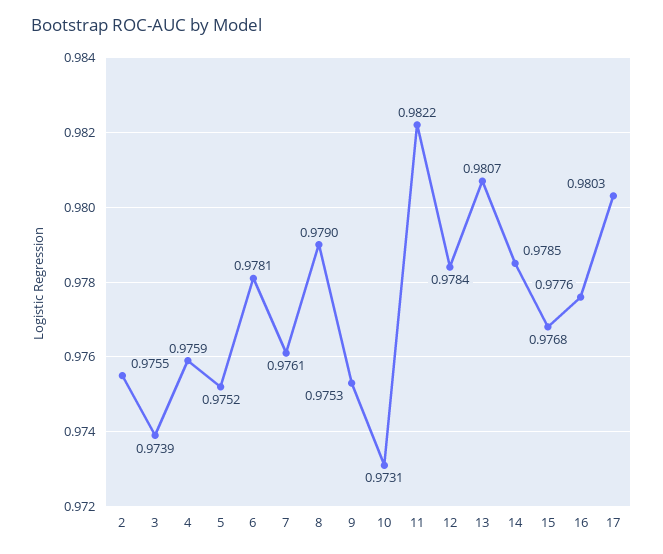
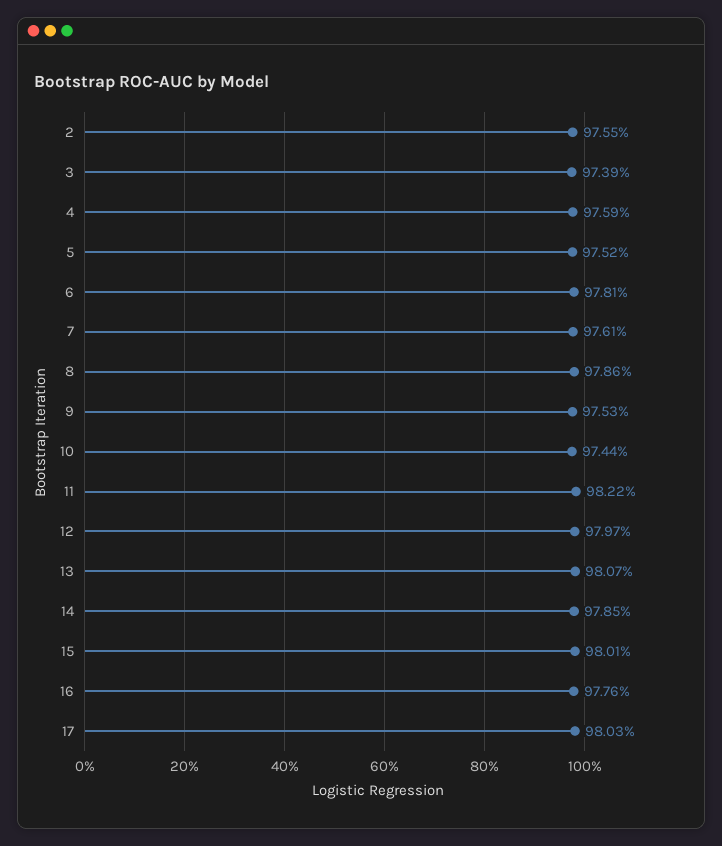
8: 0.979 -> 0.9786
10: 0.9731 -> 0.9744
12: 0.9784 -> 0.9797
15: 0.9768 -> 0.9801

